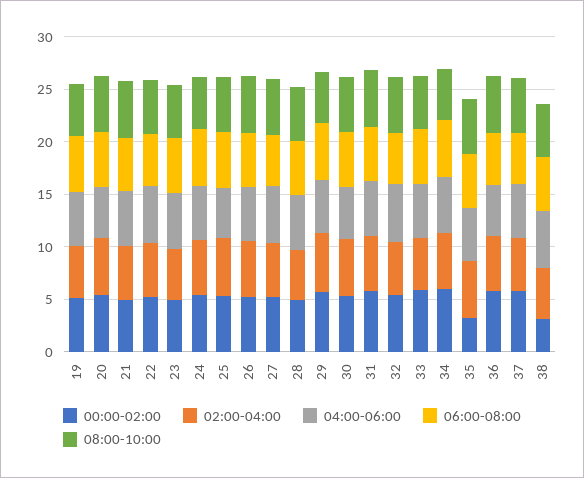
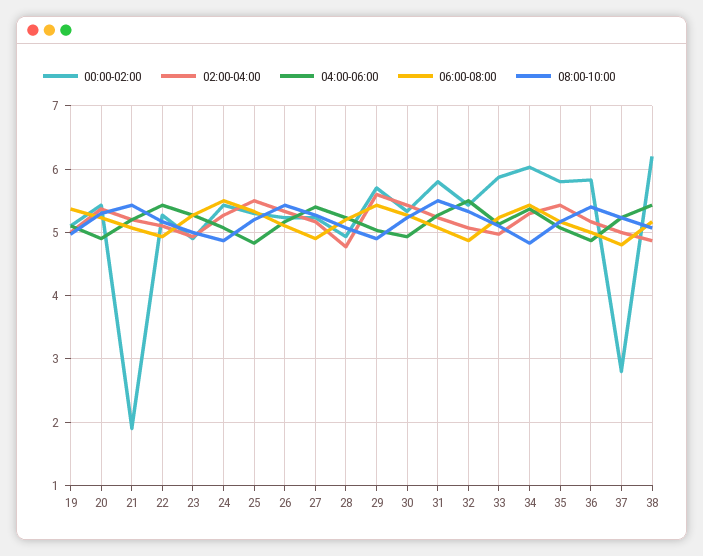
00:00-02:00, 21: 5 -> 1.9
00:00-02:00, 35: 3 -> 5.8
00:00-02:00, 37: 6 -> 2.8
00:00-02:00, 38: 3 -> 6.2

